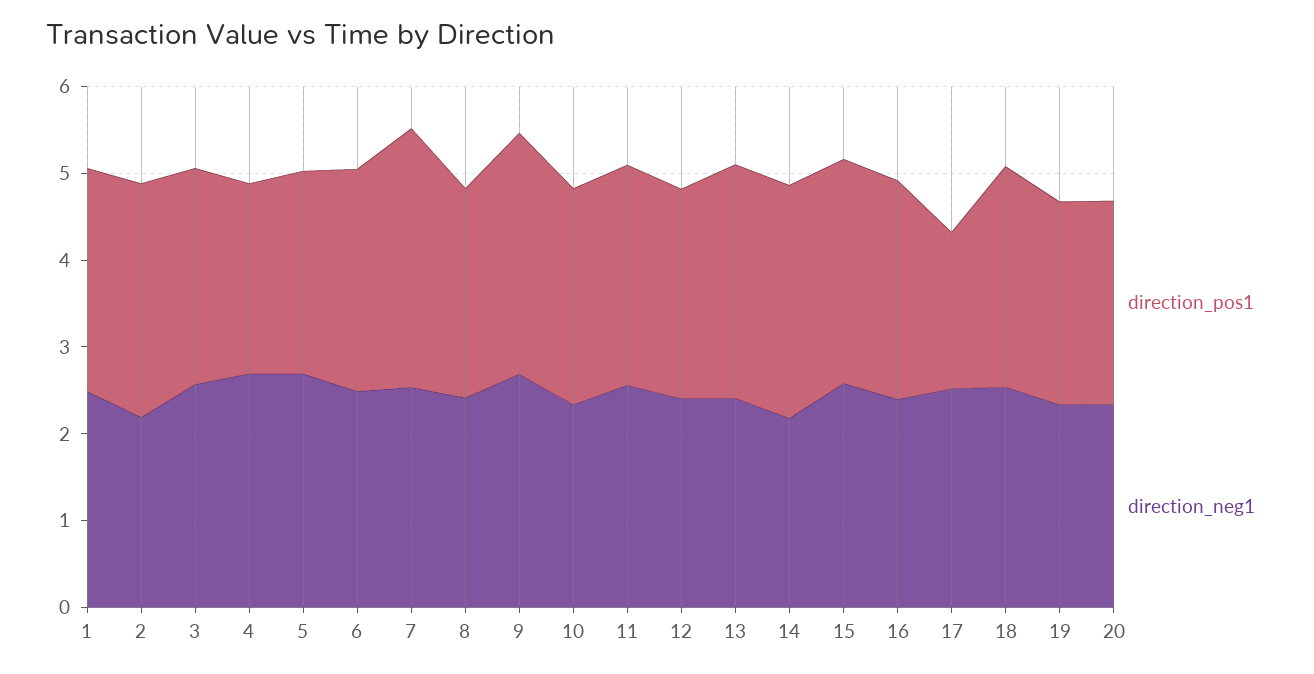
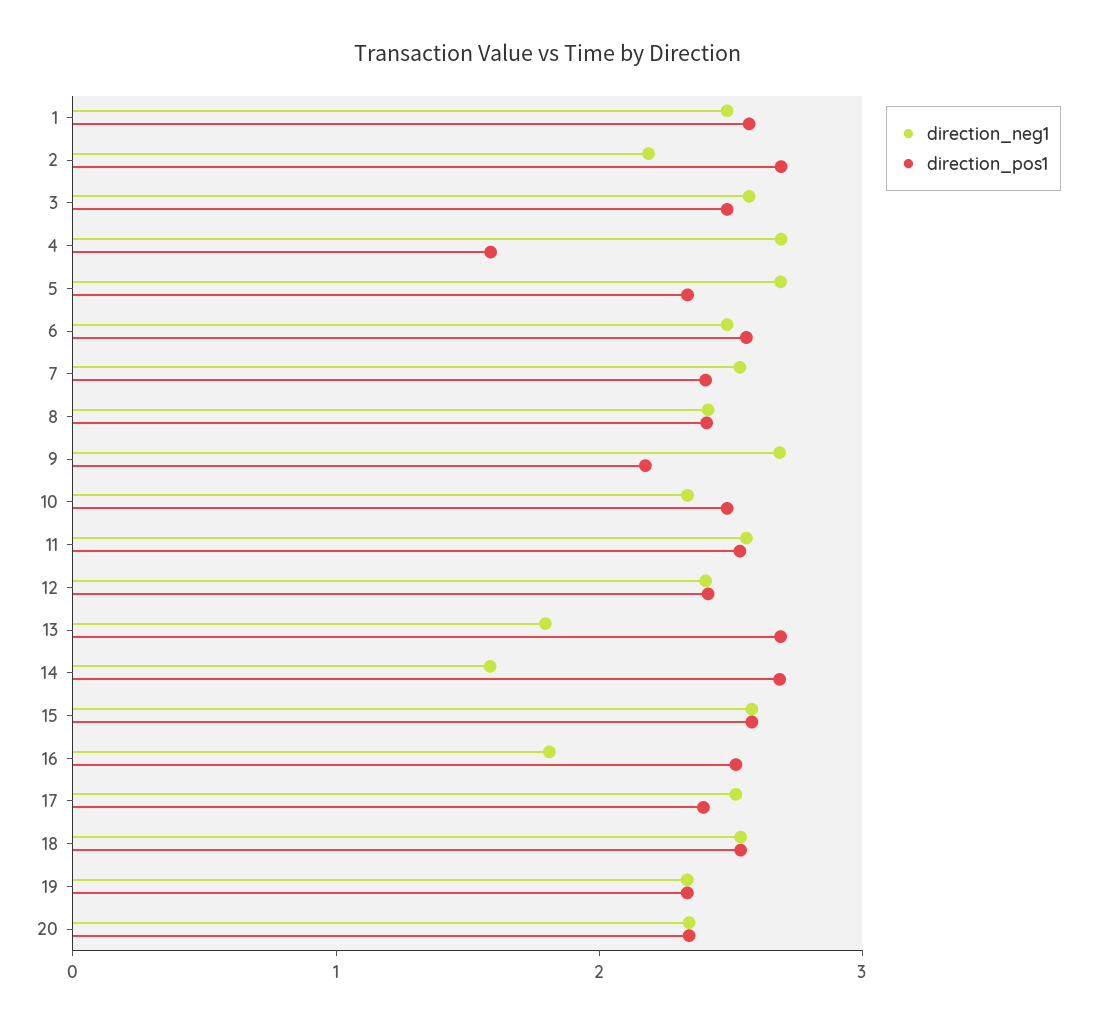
direction_pos1, 4: 2.2 -> 1.6
direction_pos1, 7: 3 -> 2.4
direction_pos1, 9: 2.8 -> 2.2
direction_neg1, 13: 2.4 -> 1.8
direction_neg1, 14: 2.2 -> 1.6
direction_neg1, 16: 2.4 -> 1.8
direction_pos1, 17: 1.8 -> 2.4

